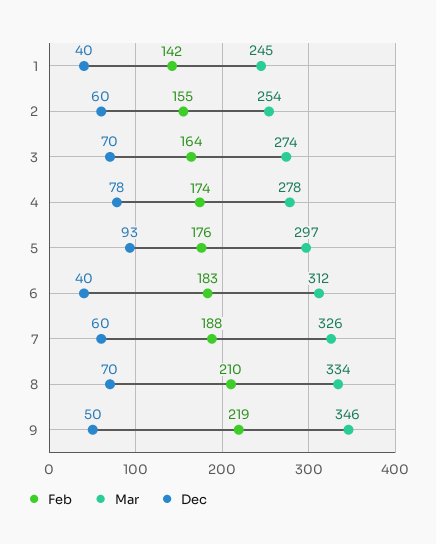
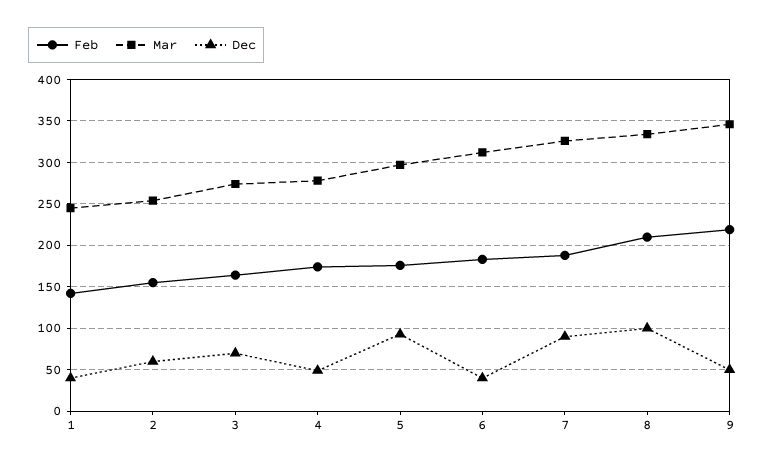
Dec, 4: 78 -> 50
Dec, 7: 60 -> 90
Dec, 8: 70 -> 100

